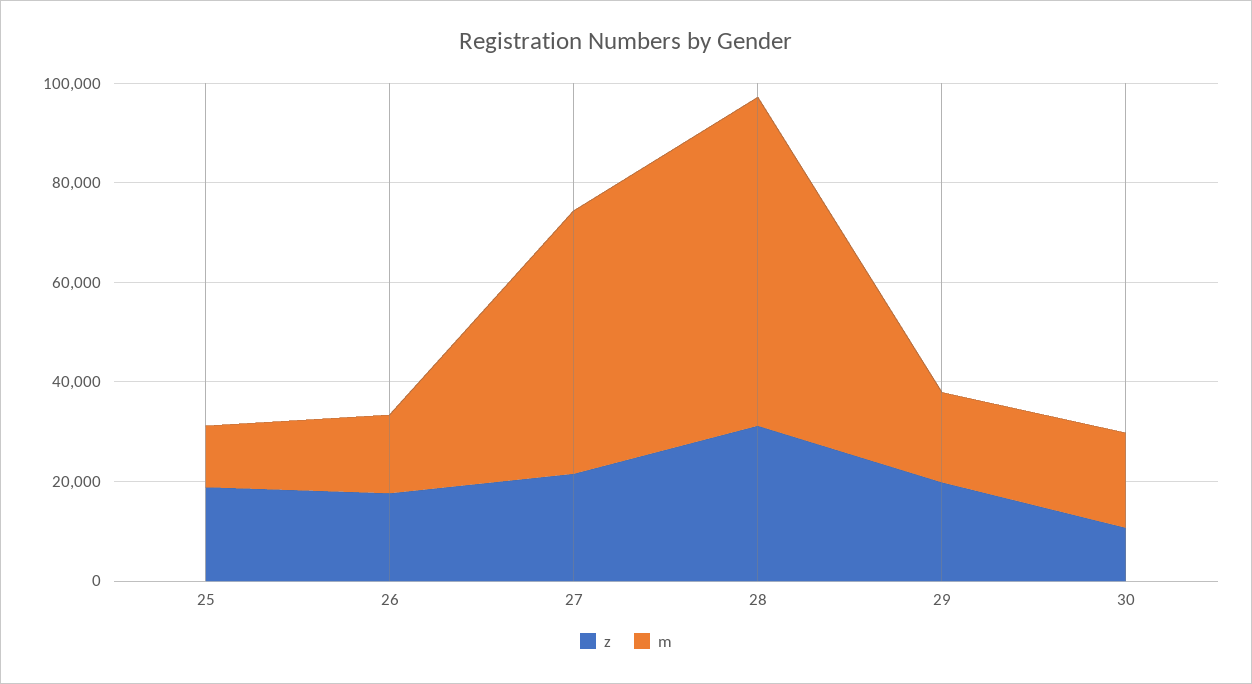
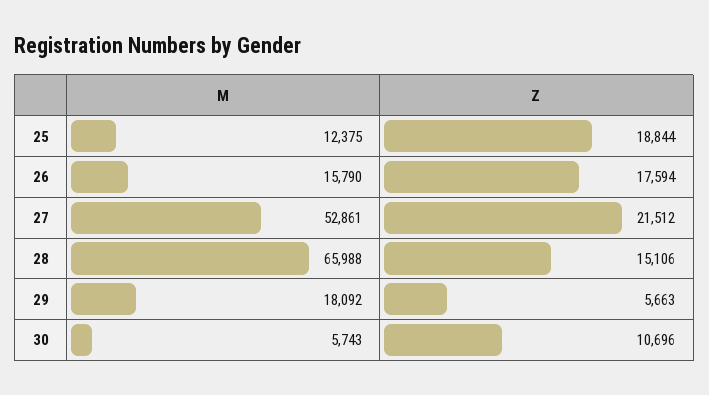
z, 28: 30000 -> 15106
z, 29: 20000 -> 5663
m, 30: 20000 -> 5743

